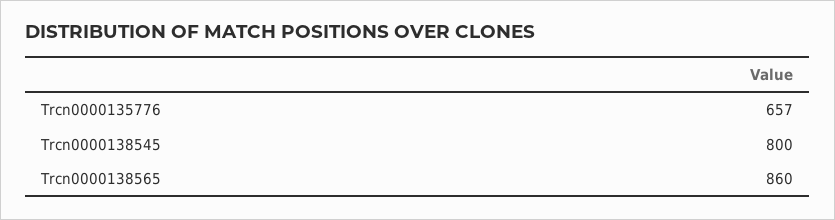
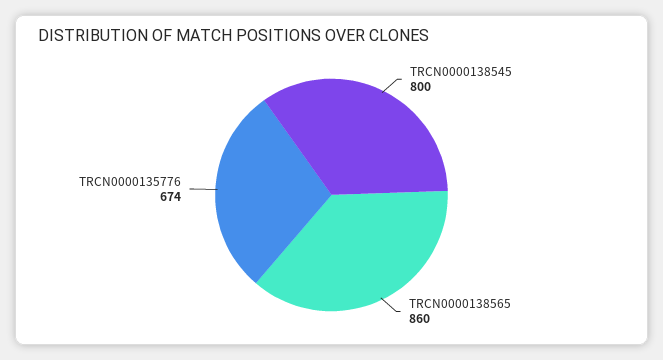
Trcn0000135776: 657 -> 674

